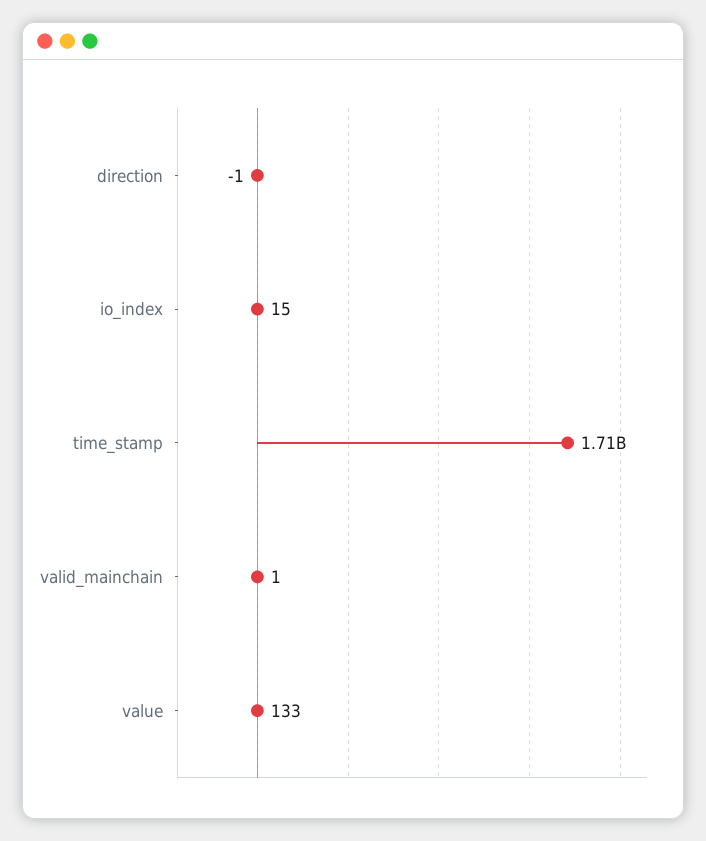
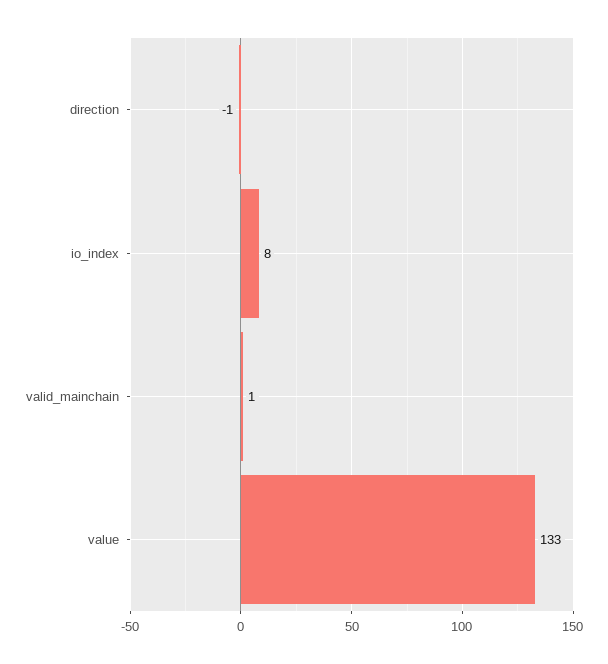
io_index: 15 -> 8
time_stamp: 1710000000 -> none

